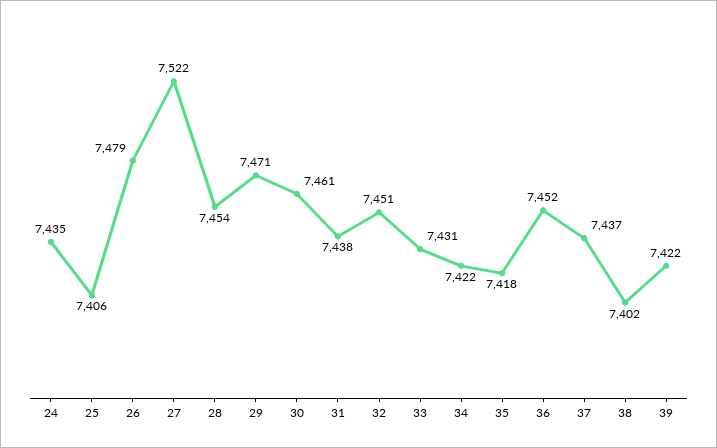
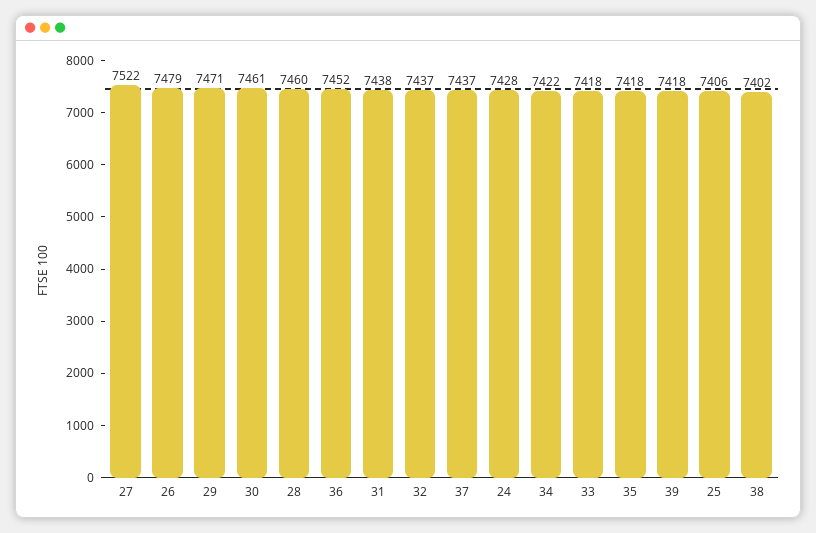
24: 7435 -> 7428
28: 7454 -> 7460
32: 7451 -> 7437
33: 7431 -> 7418
39: 7422 -> 7418

